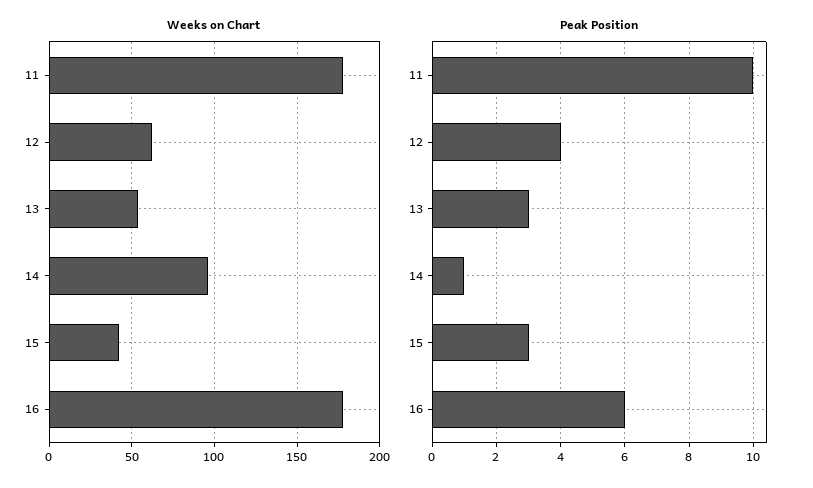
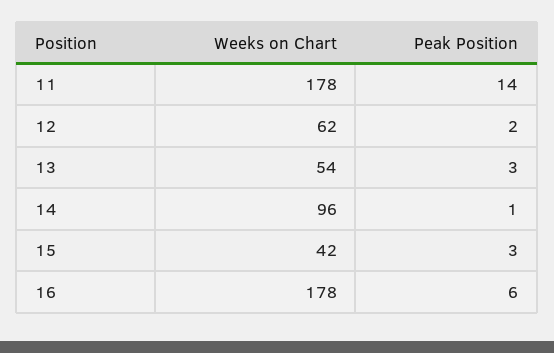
Peak Position, 11: 10 -> 14
Peak Position, 12: 4 -> 2

